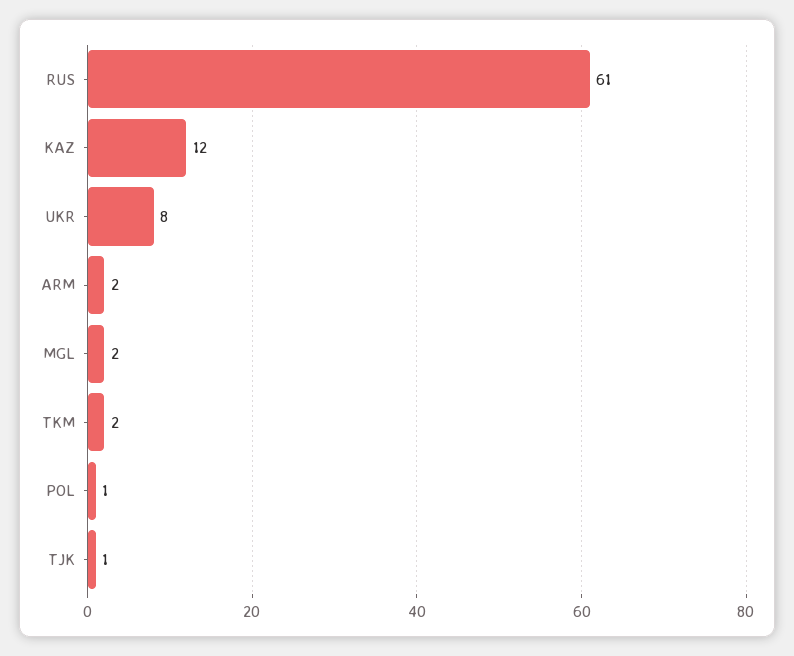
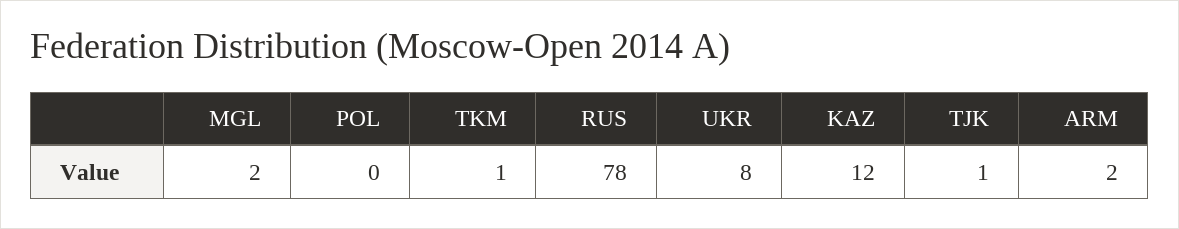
RUS: 61 -> 78
TKM: 2 -> 1
POL: 1 -> 0

